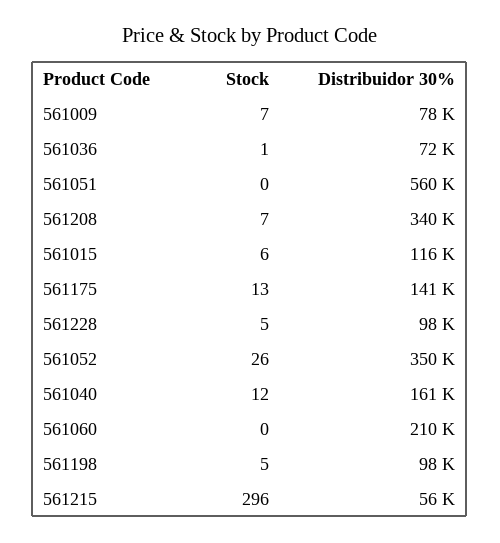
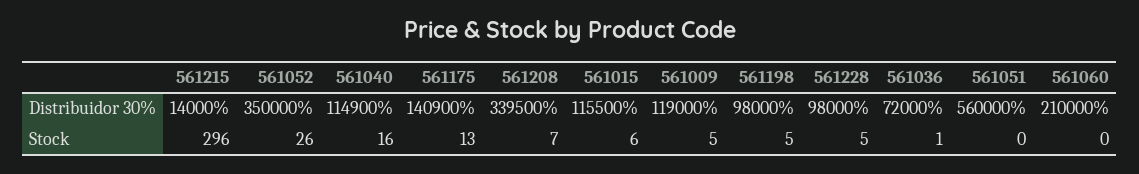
Stock, 561009: 7 -> 5
Distribuidor 30%, 561009: 78000 -> 119000
Stock, 561040: 12 -> 16
Distribuidor 30%, 561040: 161000 -> 114900
Distribuidor 30%, 561215: 56000 -> 14000

